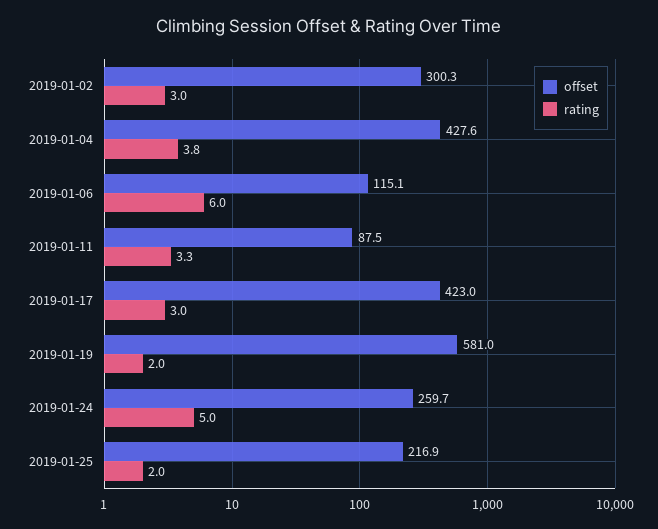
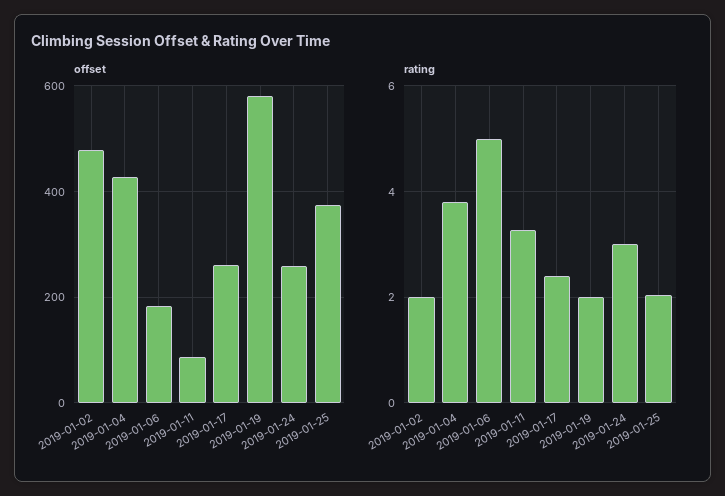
offset, 2019-01-02: 300.3 -> 480
rating, 2019-01-02: 3 -> 2
offset, 2019-01-06: 115.1 -> 180
rating, 2019-01-06: 6 -> 5
offset, 2019-01-17: 423 -> 260
rating, 2019-01-17: 3 -> 2.4
rating, 2019-01-24: 5 -> 3
offset, 2019-01-25: 216.9 -> 380

